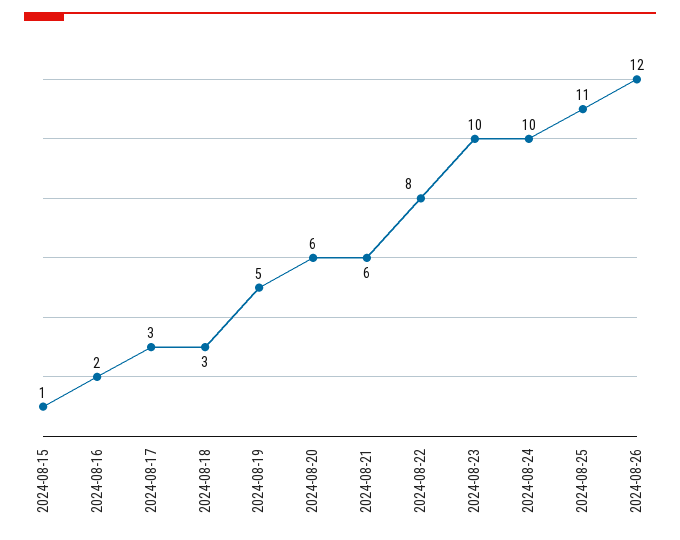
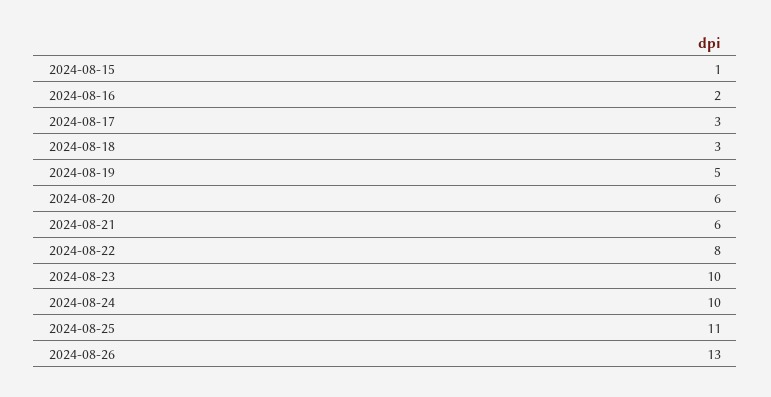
2024-08-26: 12 -> 13

